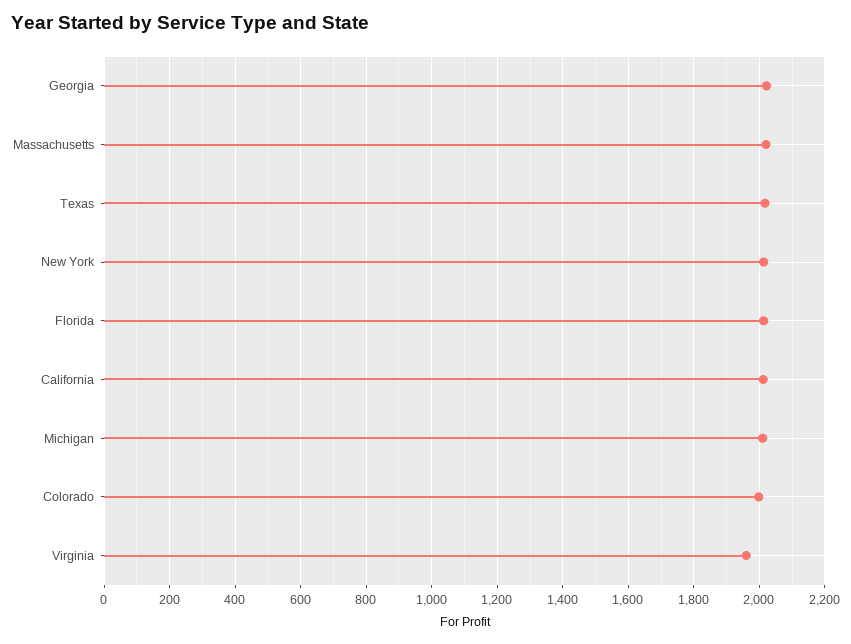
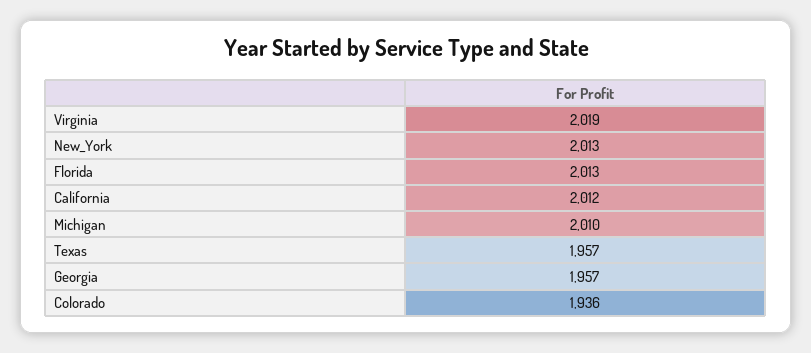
Georgia: 2020 -> 1957
Massachusetts: 2020 -> none
Texas: 2020 -> 1957
Colorado: 2000 -> 1936
Virginia: 1960 -> 2019

